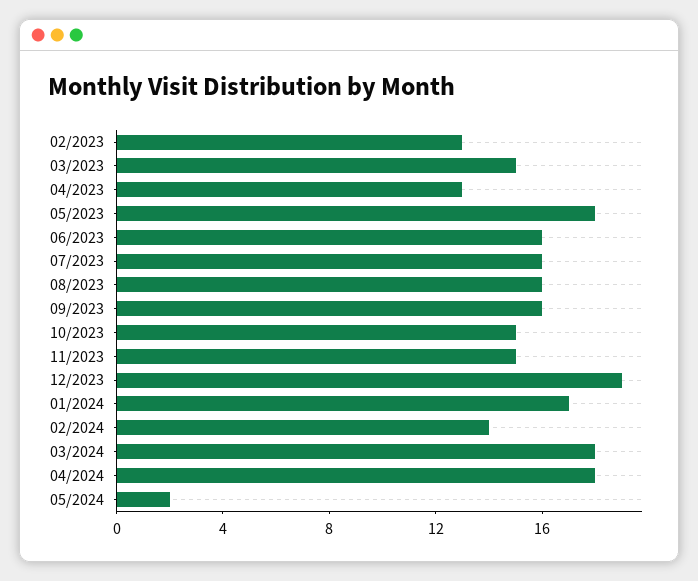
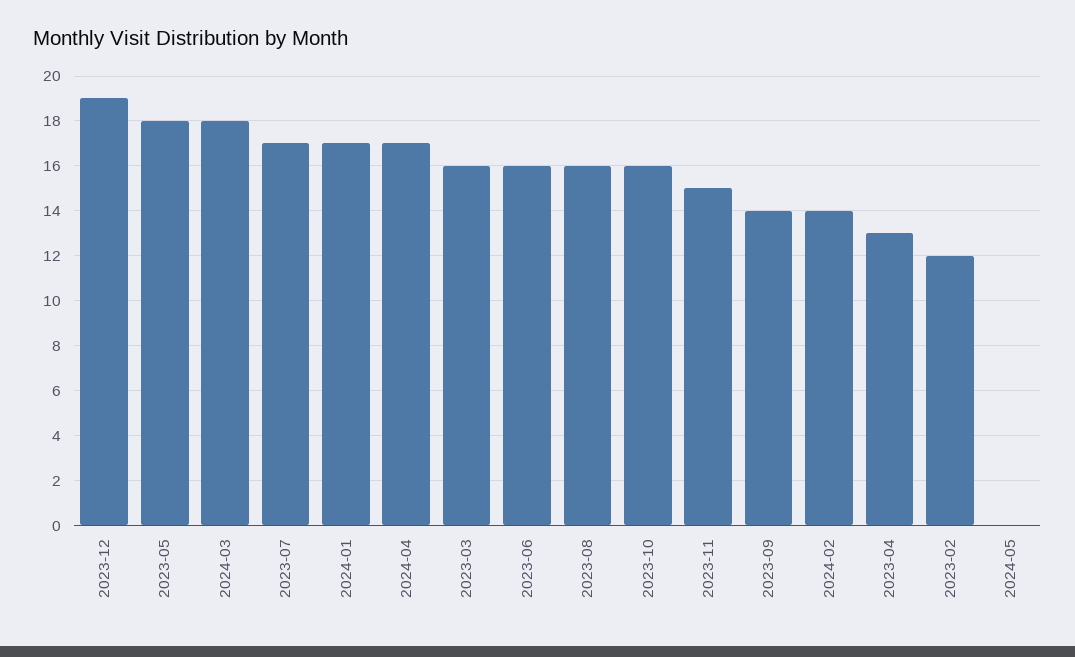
02/2023: 13 -> 12
03/2023: 15 -> 16
07/2023: 16 -> 17
09/2023: 16 -> 14
10/2023: 15 -> 16
04/2024: 18 -> 17
05/2024: 2 -> 0

